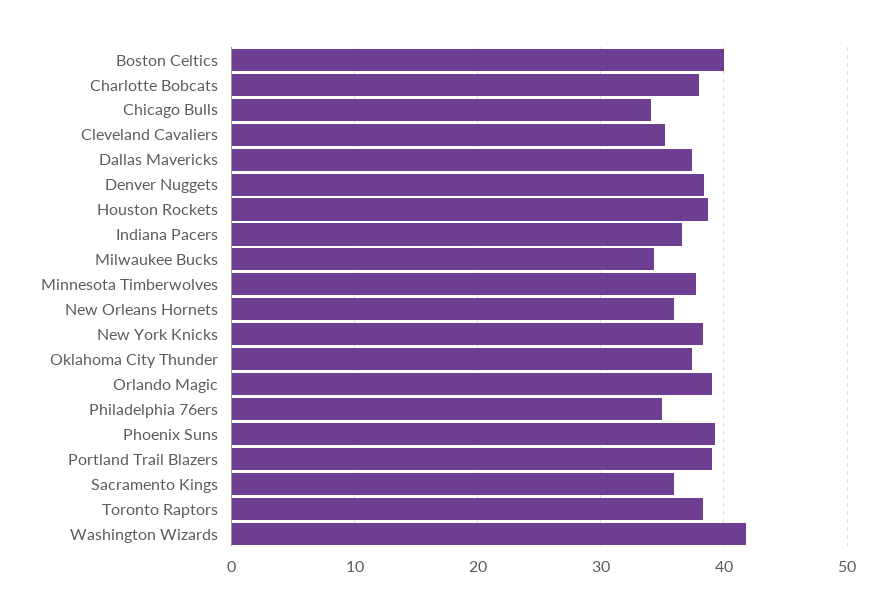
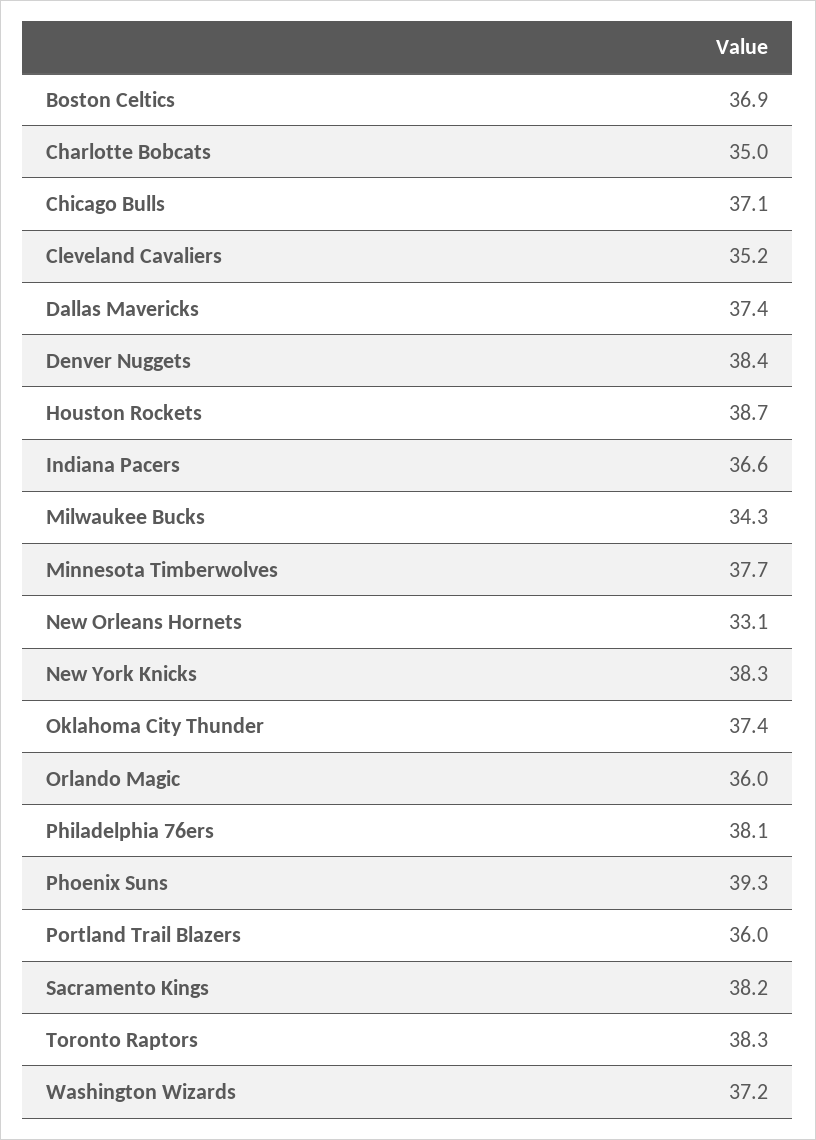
Boston Celtics: 40 -> 36.9
Charlotte Bobcats: 38 -> 35
Chicago Bulls: 34 -> 37.1
New Orleans Hornets: 36 -> 33.1
Orlando Magic: 39 -> 36
Philadelphia 76ers: 35 -> 38.1
Portland Trail Blazers: 39 -> 36
Sacramento Kings: 36 -> 38.2
Washington Wizards: 42 -> 37.2

